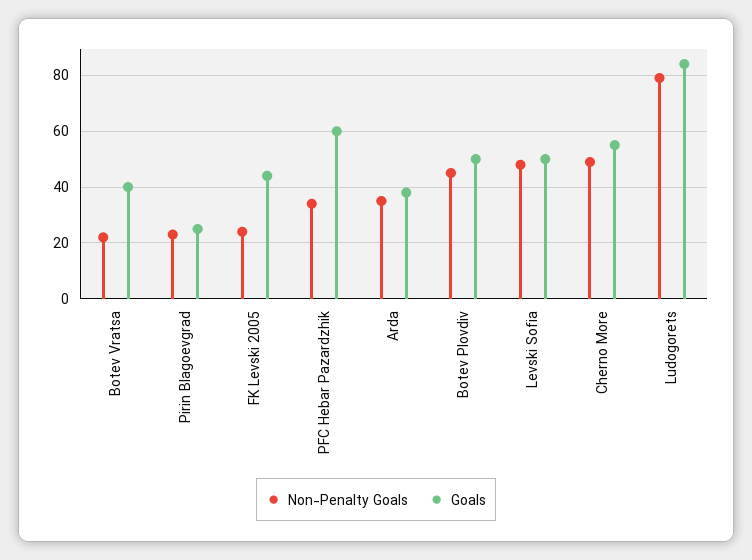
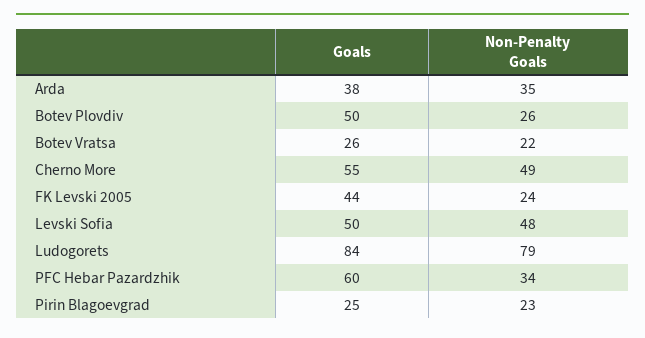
Goals, Botev Vratsa: 40 -> 26
Non-Penalty Goals, Botev Plovdiv: 45 -> 26

